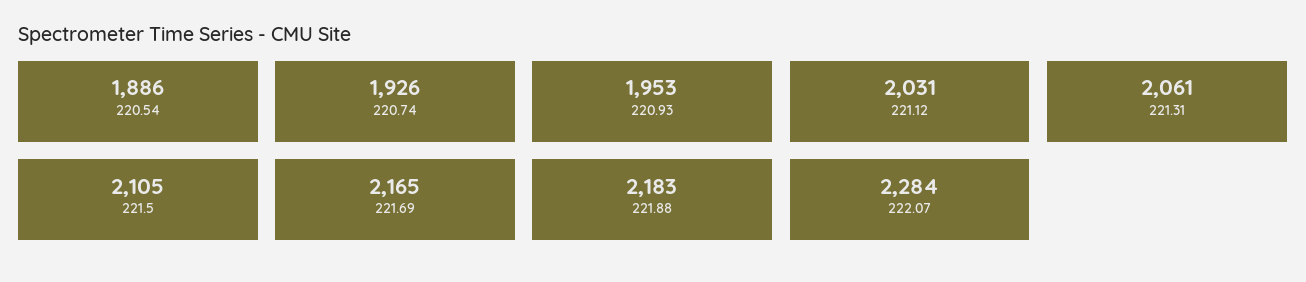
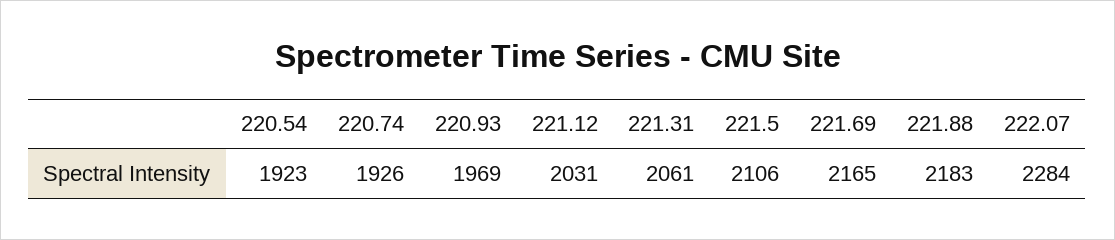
220.54: 1886 -> 1923
220.93: 1953 -> 1969
221.5: 2105 -> 2106

